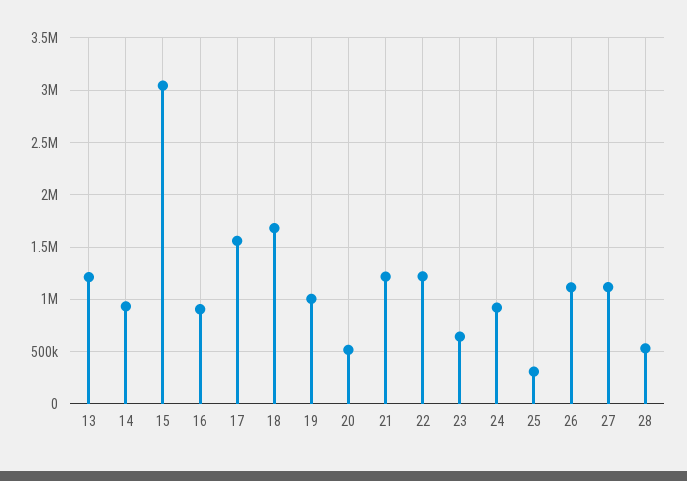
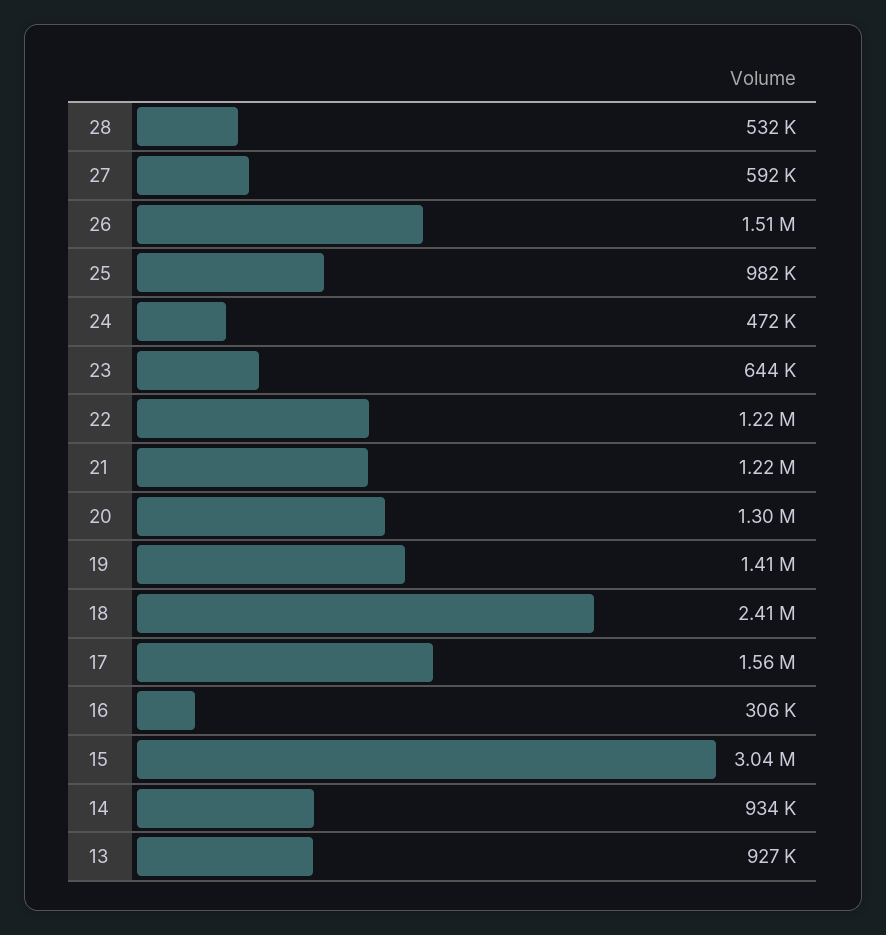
13: 1200000 -> 927000
16: 900000 -> 306000
18: 1700000 -> 2410000
19: 1000000 -> 1410000
20: 500000 -> 1300000
24: 900000 -> 472000
25: 300000 -> 982000
26: 1100000 -> 1510000
27: 1100000 -> 592000

